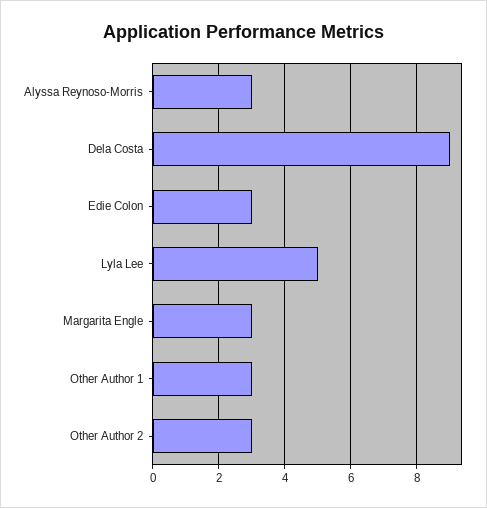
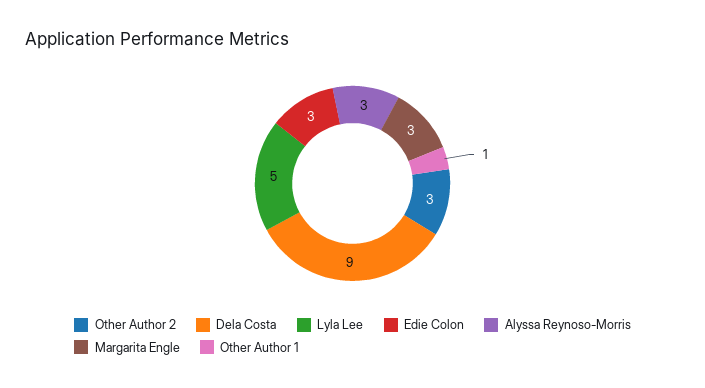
Other Author 1: 3 -> 1

